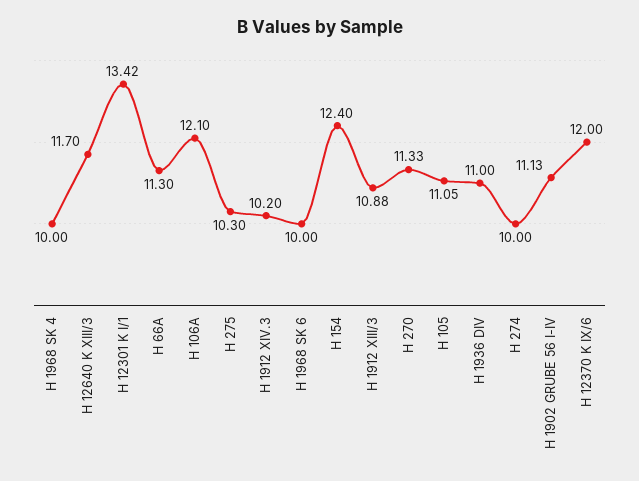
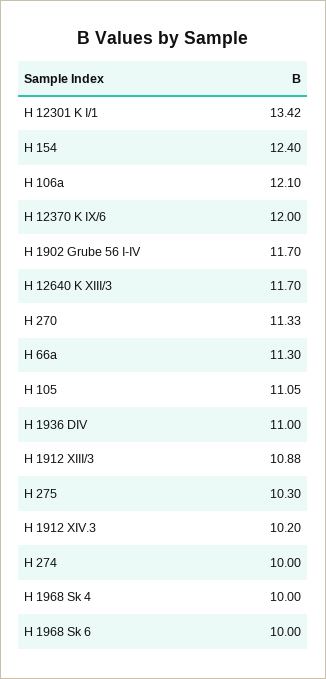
H 1902 GRUBE 56 I-IV: 11.13 -> 11.7

